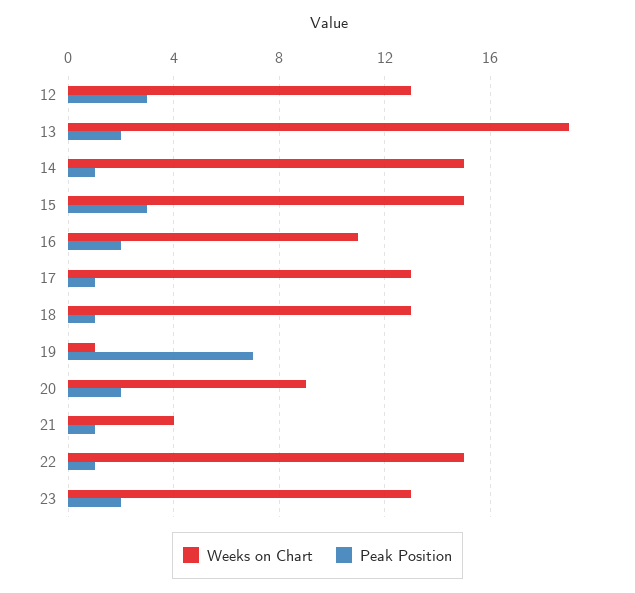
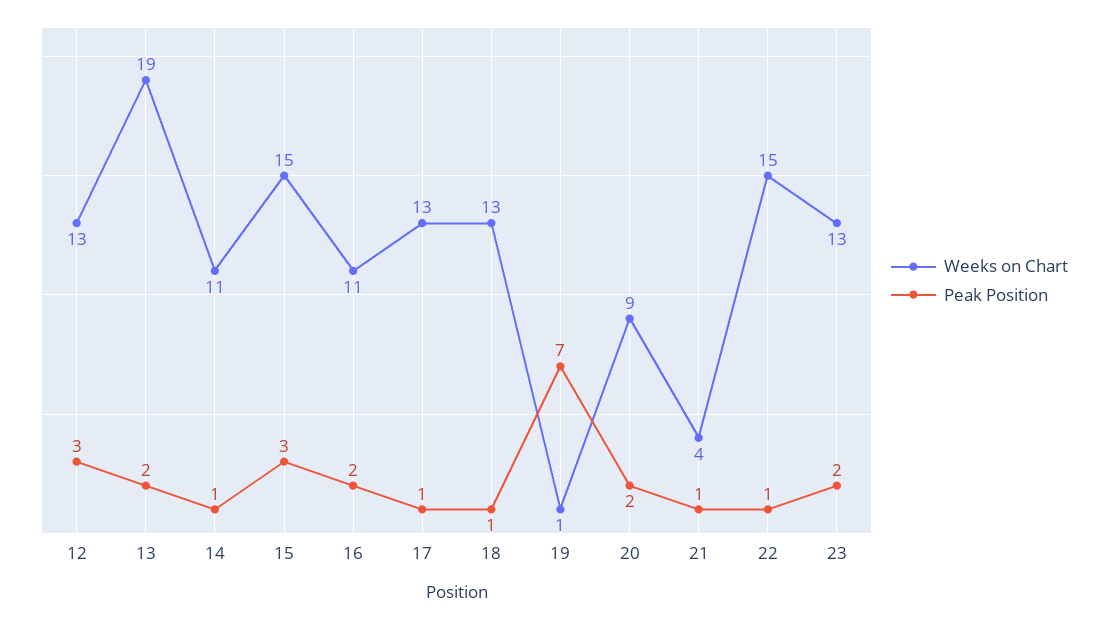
Weeks on Chart, 14: 15 -> 11

